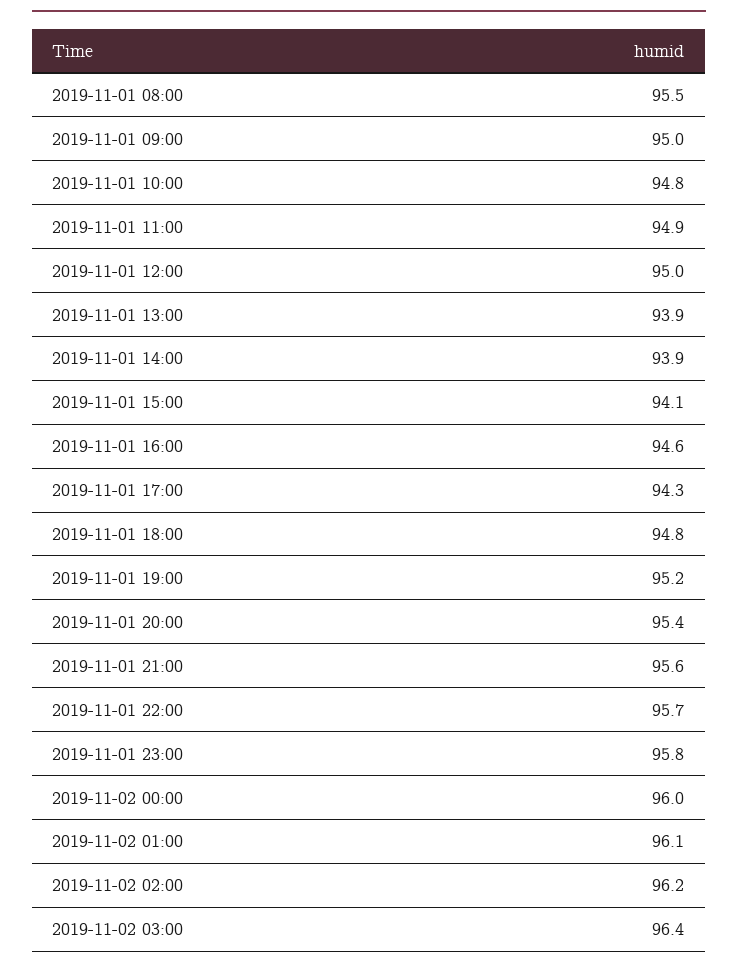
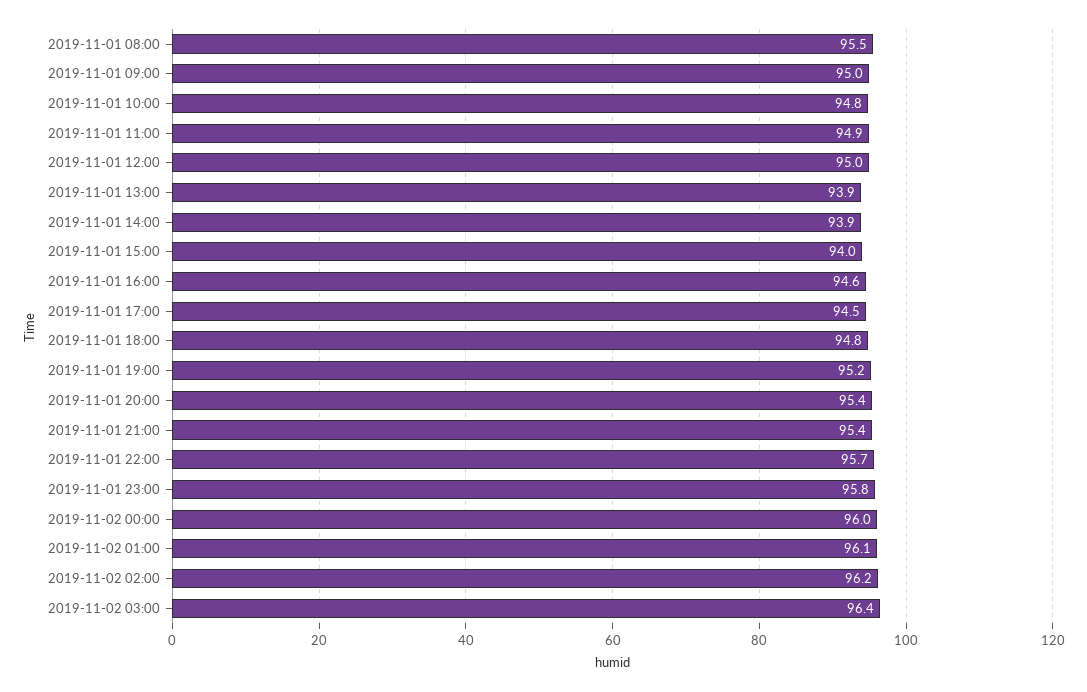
2019-11-01 15:00: 94.1 -> 94
2019-11-01 17:00: 94.3 -> 94.5
2019-11-01 21:00: 95.6 -> 95.4

